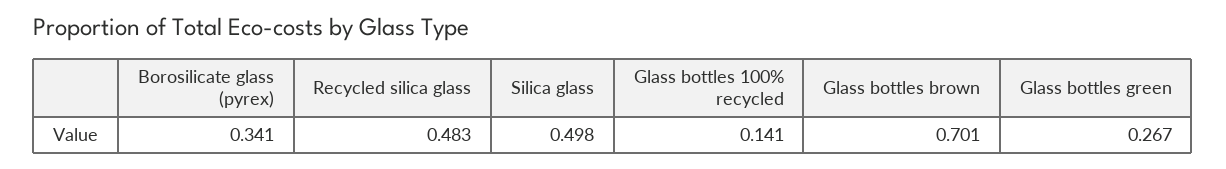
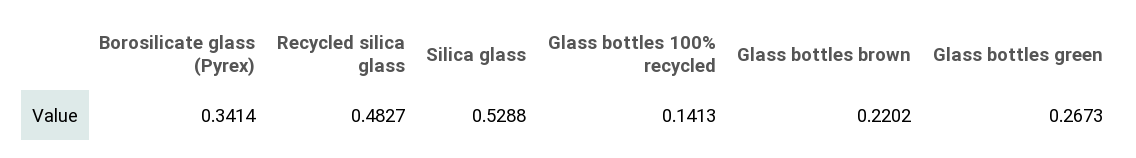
Silica glass: 0.498 -> 0.5288
Glass bottles brown: 0.701 -> 0.2202

